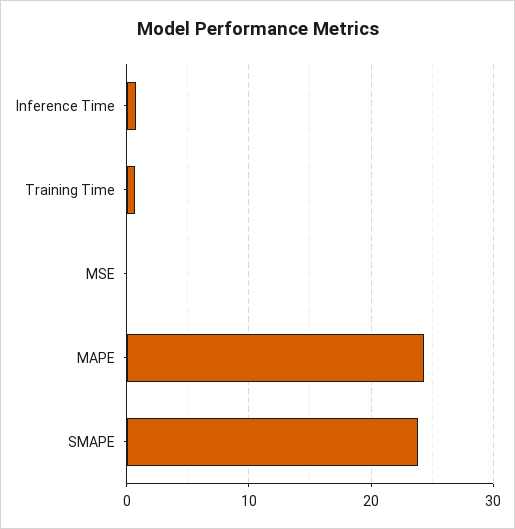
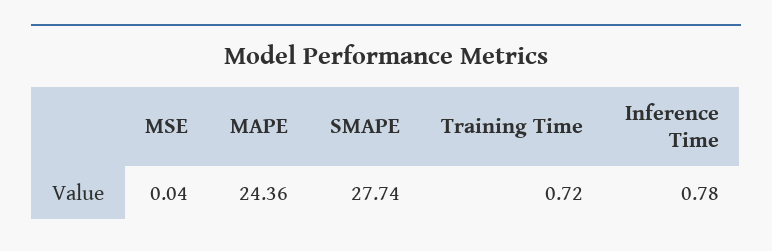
SMAPE: 24 -> 27.74

